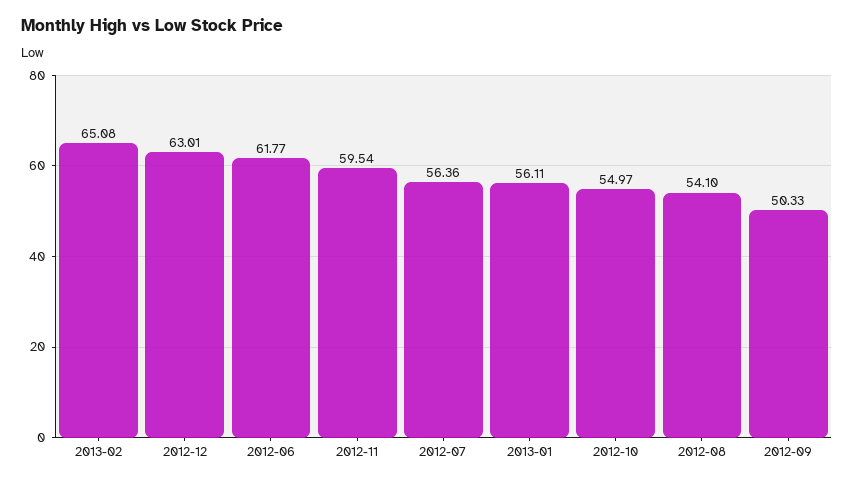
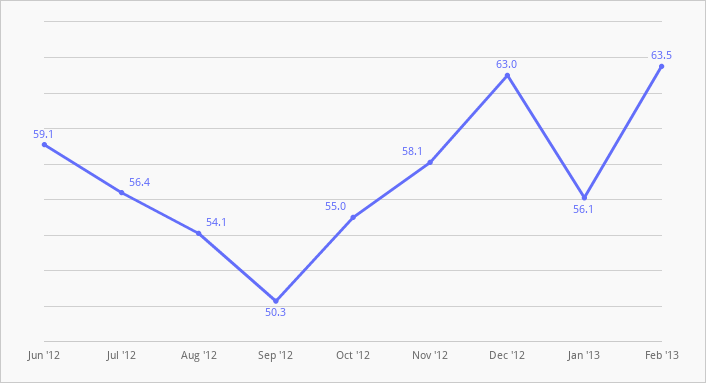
2013-02: 65.08 -> 63.5
2012-06: 61.77 -> 59.1
2012-11: 59.54 -> 58.1

